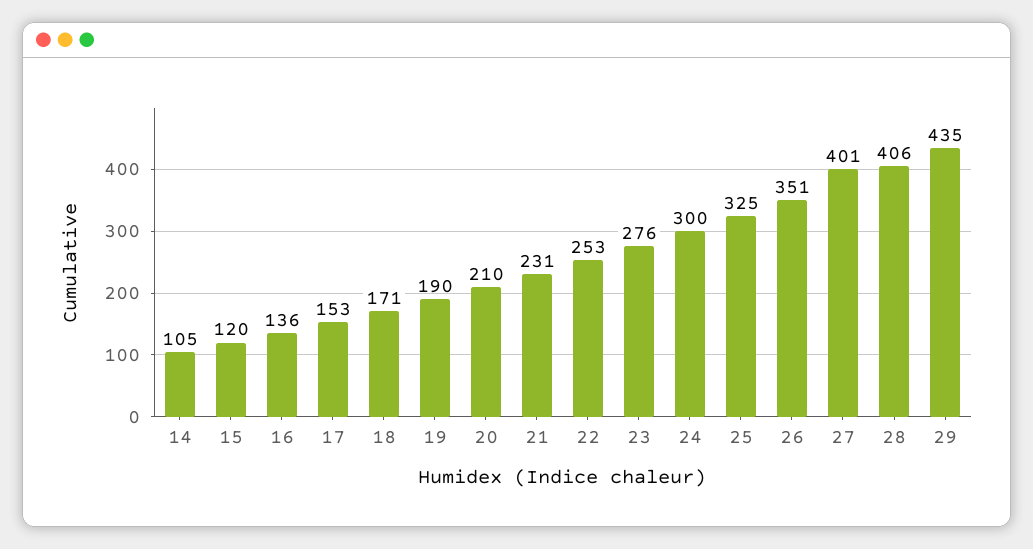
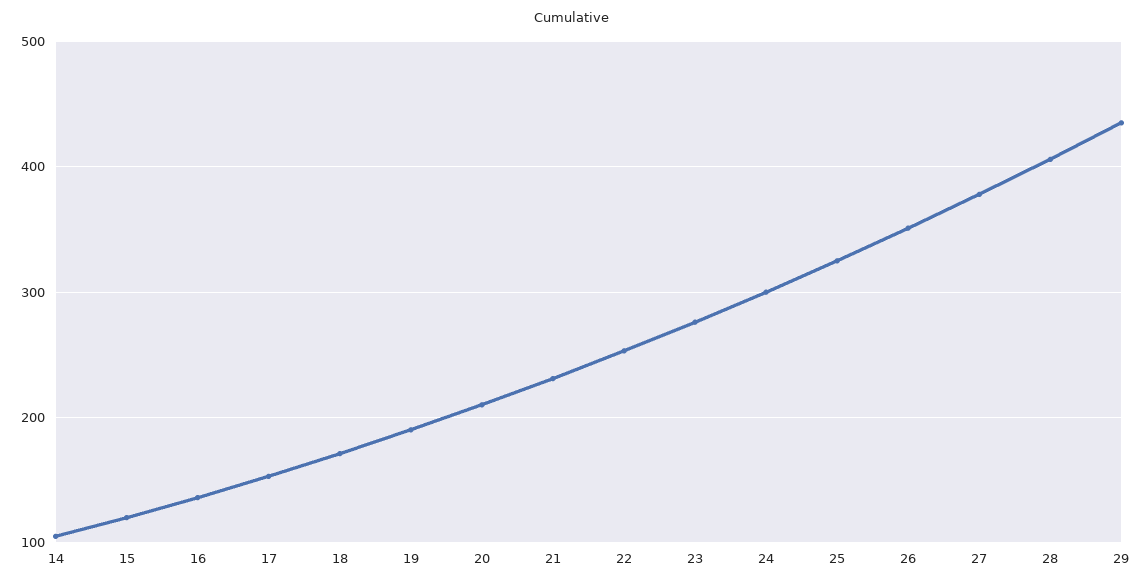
27: 401 -> 380

